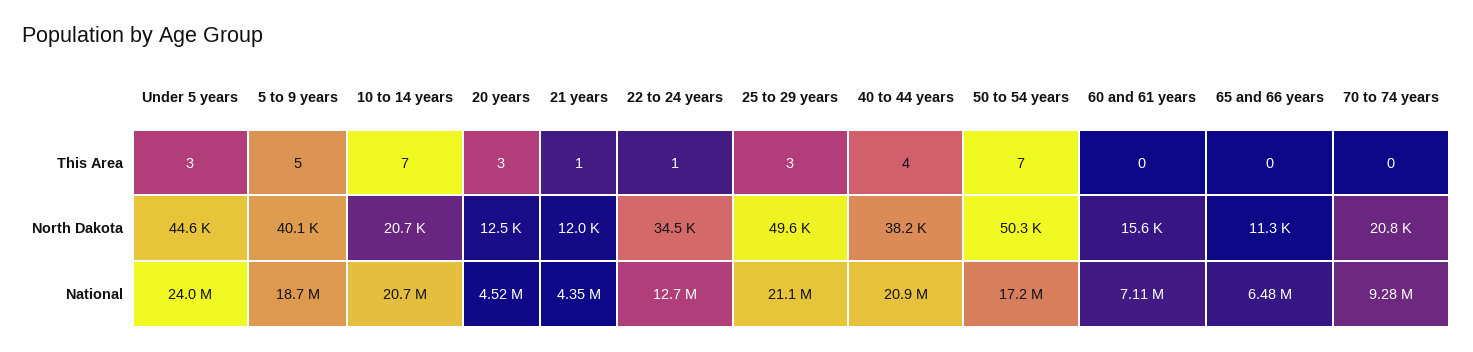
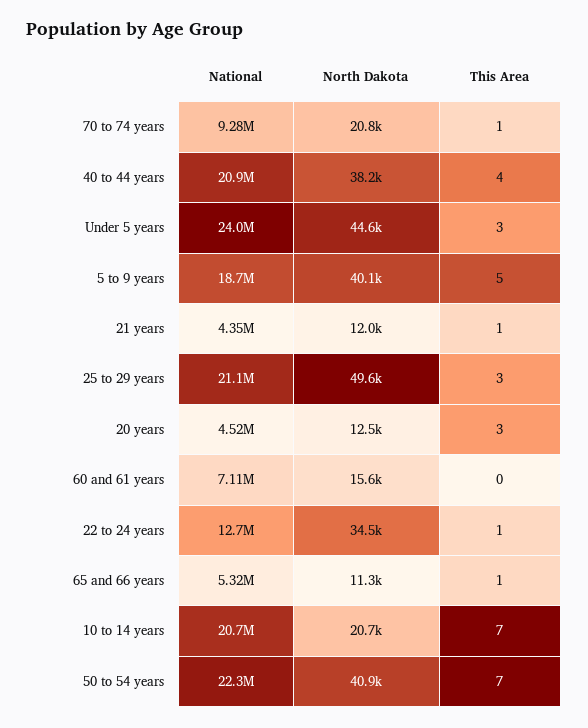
65 and 66 years, This Area: 0 -> 1
70 to 74 years, This Area: 0 -> 1
50 to 54 years, North Dakota: 50300 -> 40900
50 to 54 years, National: 17200000 -> 22300000
65 and 66 years, National: 6480000 -> 5320000

